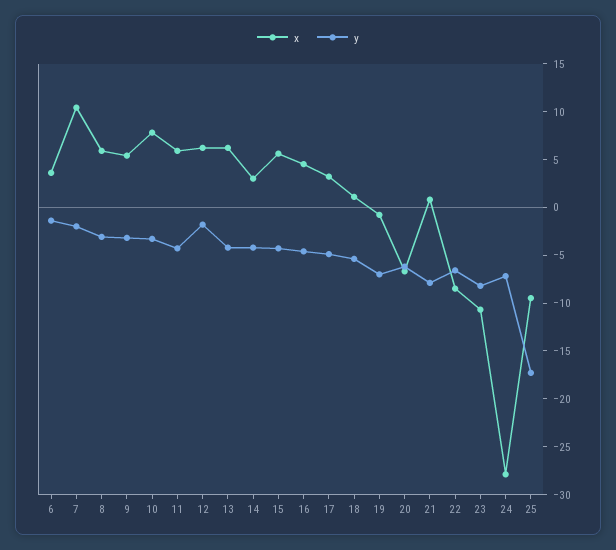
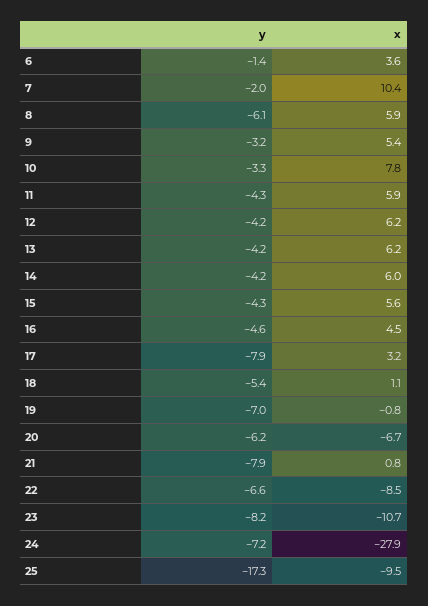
y, 8: -3 -> -6.1
y, 12: -2 -> -4.2
x, 14: 3 -> 6
y, 17: -5 -> -7.9

